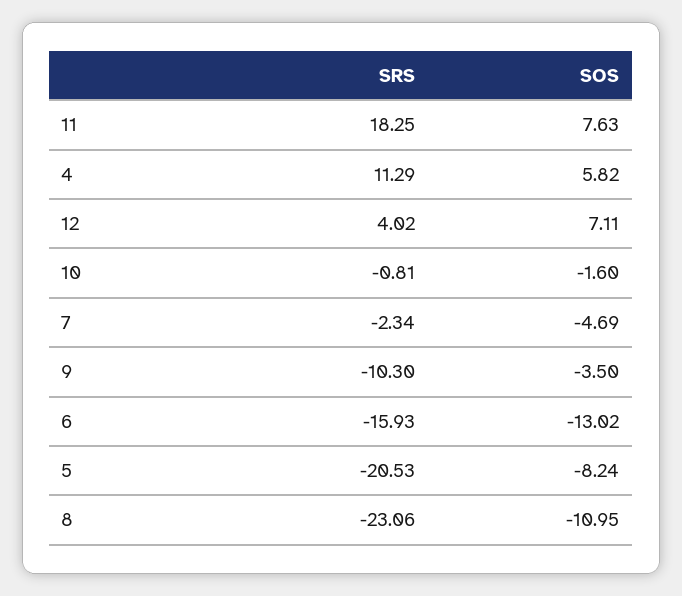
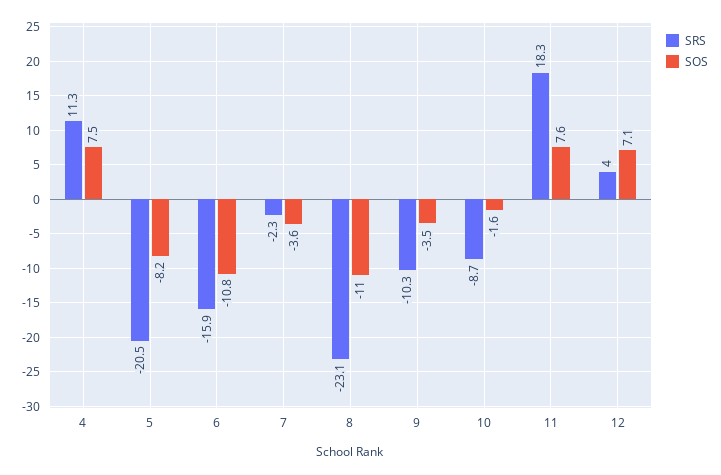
SOS, 4: 5.82 -> 7.5
SRS, 10: -0.81 -> -8.7
SOS, 7: -4.69 -> -3.6
SOS, 6: -13.02 -> -10.8

